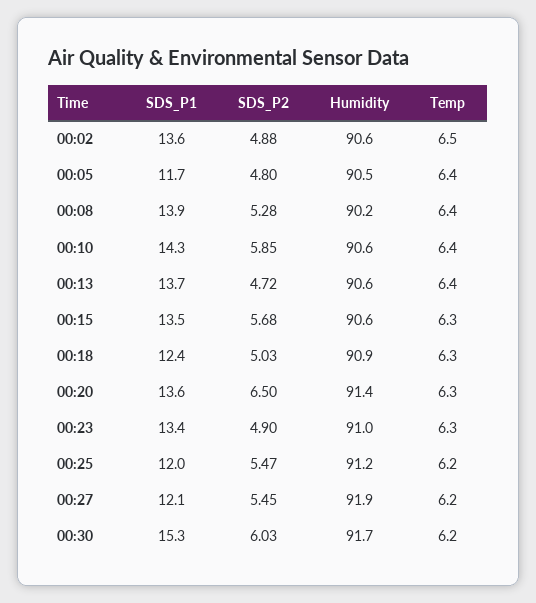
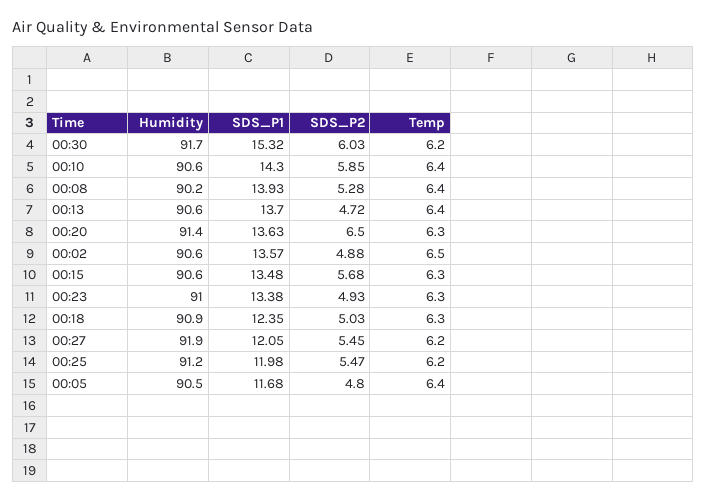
SDS_P2, 00:23: 4.9 -> 4.93

